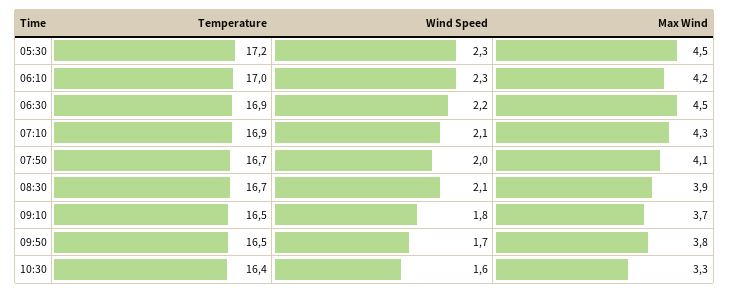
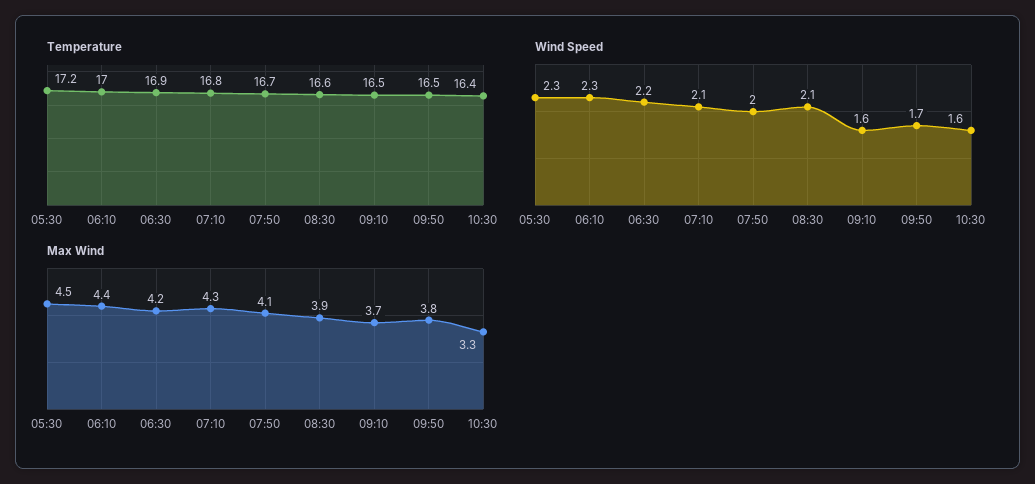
Max Wind, 06:10: 4.2 -> 4.4
Max Wind, 06:30: 4.5 -> 4.2
Temperature, 07:10: 16.9 -> 16.8
Temperature, 08:30: 16.7 -> 16.6
Wind Speed, 09:10: 1.8 -> 1.6

